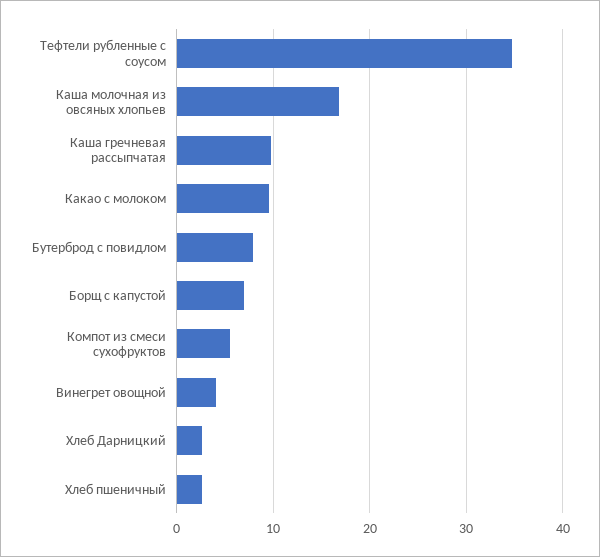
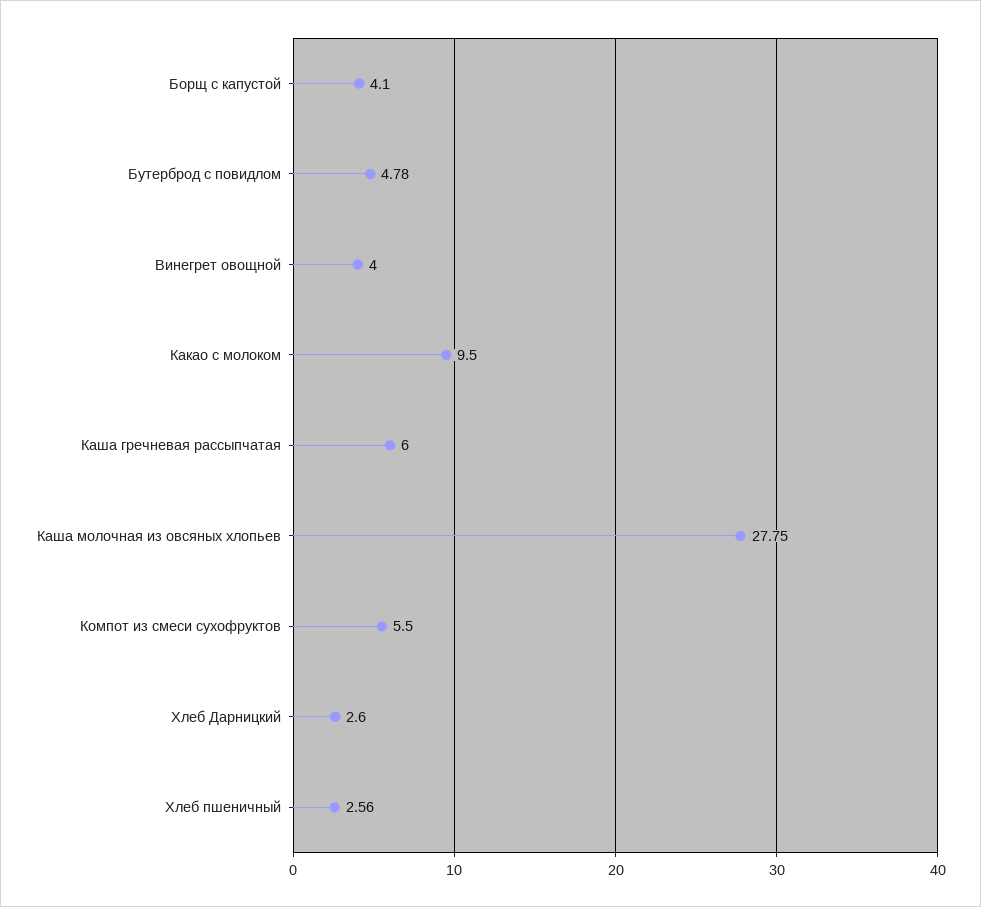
Тефтели рубленные с соусом: 35 -> none
Каша молочная из овсяных хлопьев: 17 -> 27.75
Каша гречневая рассыпчатая: 10 -> 6
Бутерброд с повидлом: 8 -> 4.78
Борщ с капустой: 7 -> 4.1

